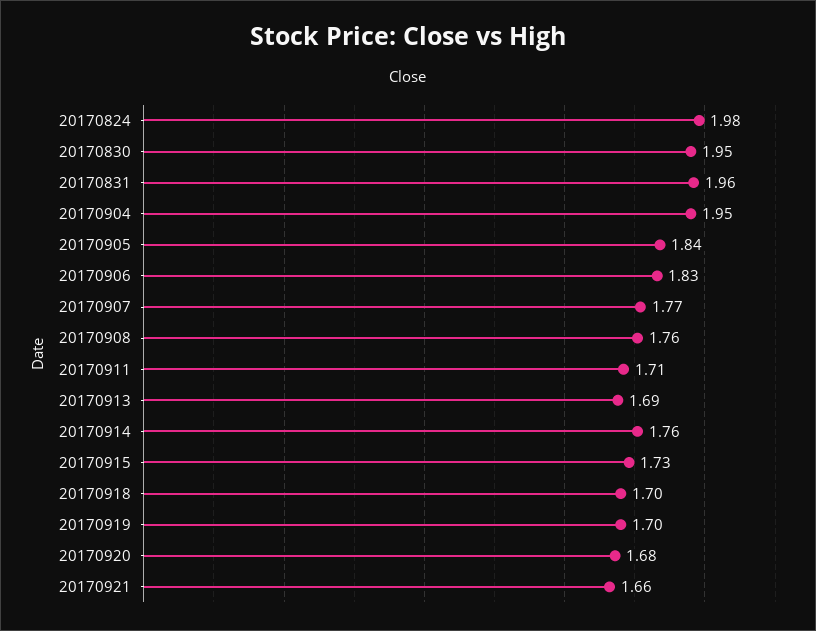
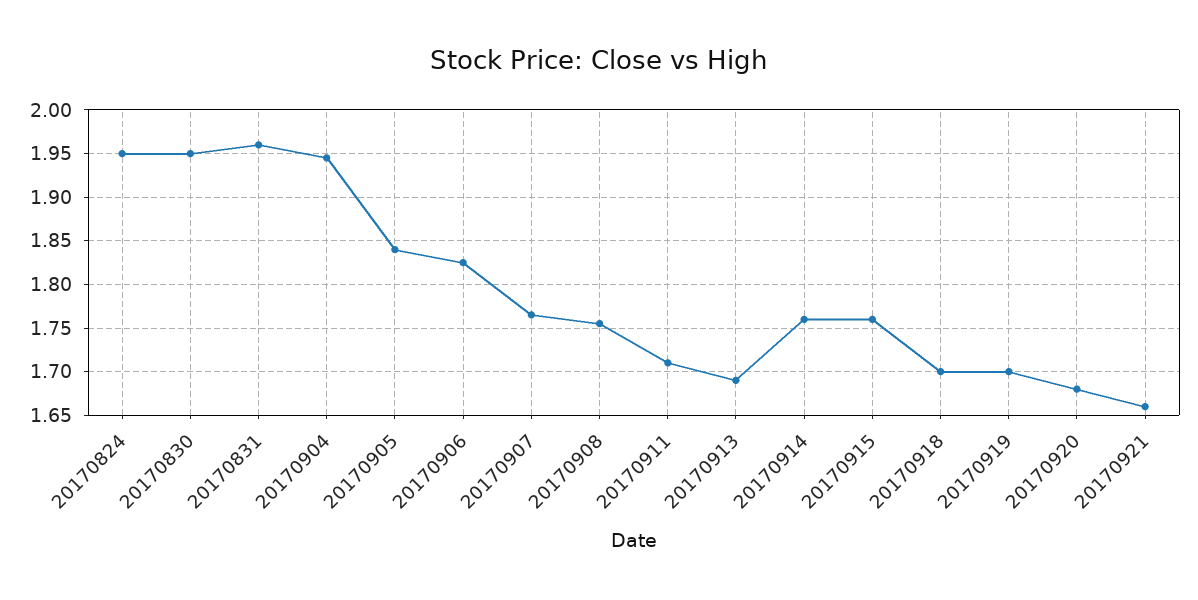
20170824: 1.98 -> 1.95
20170915: 1.73 -> 1.76

